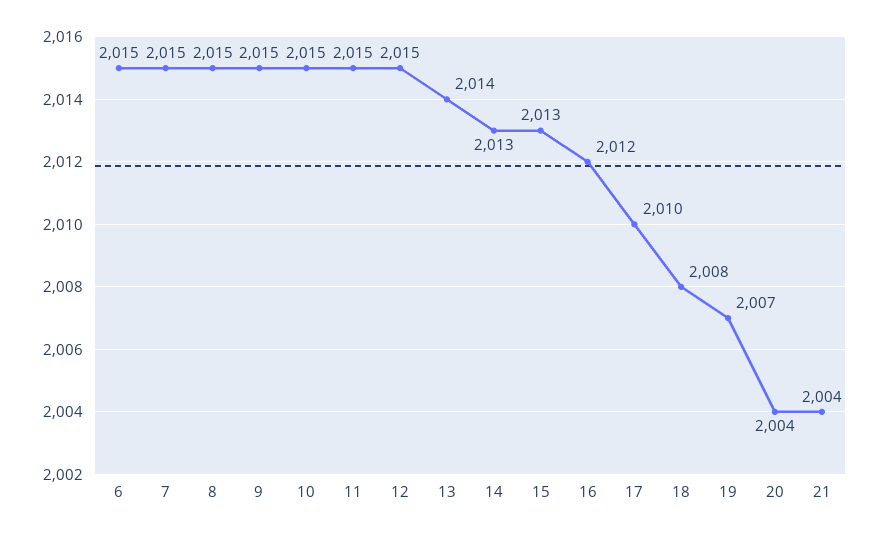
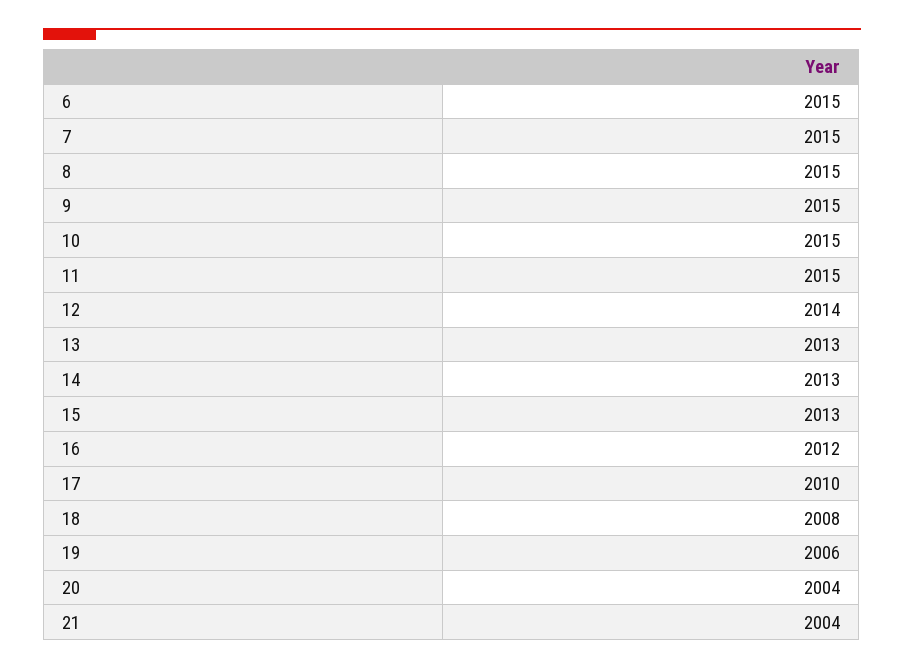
12: 2015 -> 2014
13: 2014 -> 2013
19: 2007 -> 2006

